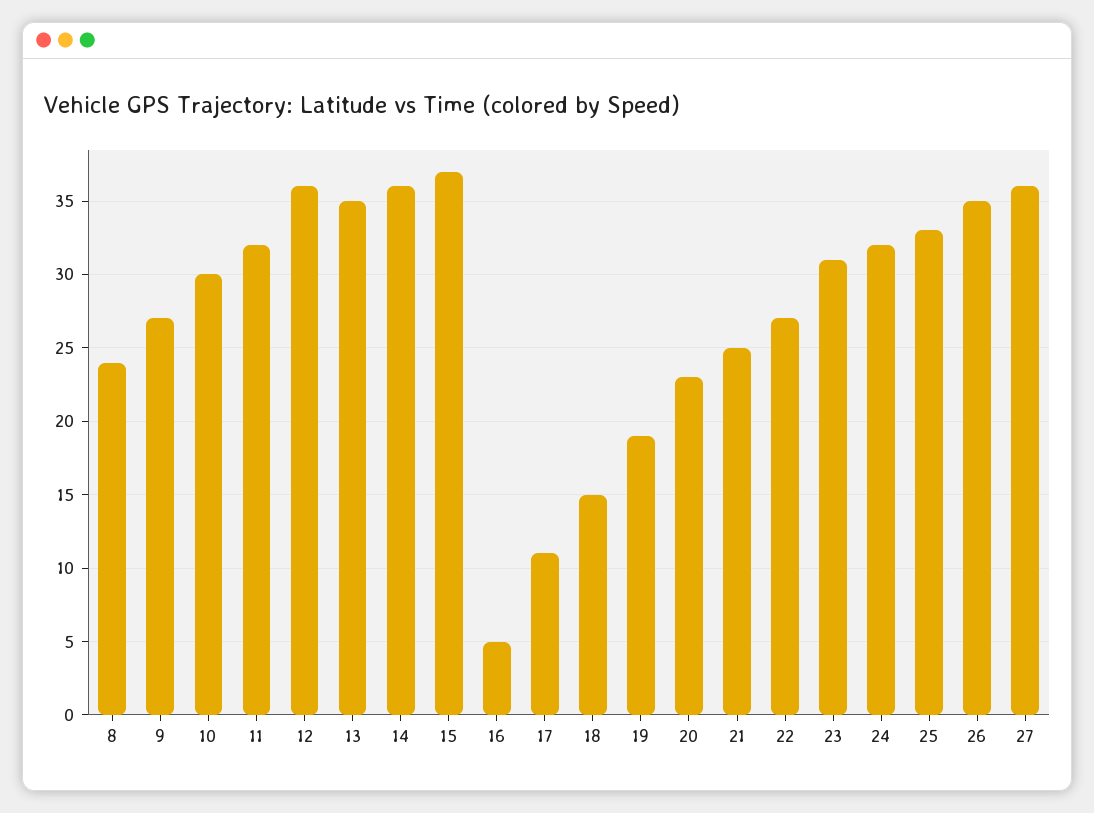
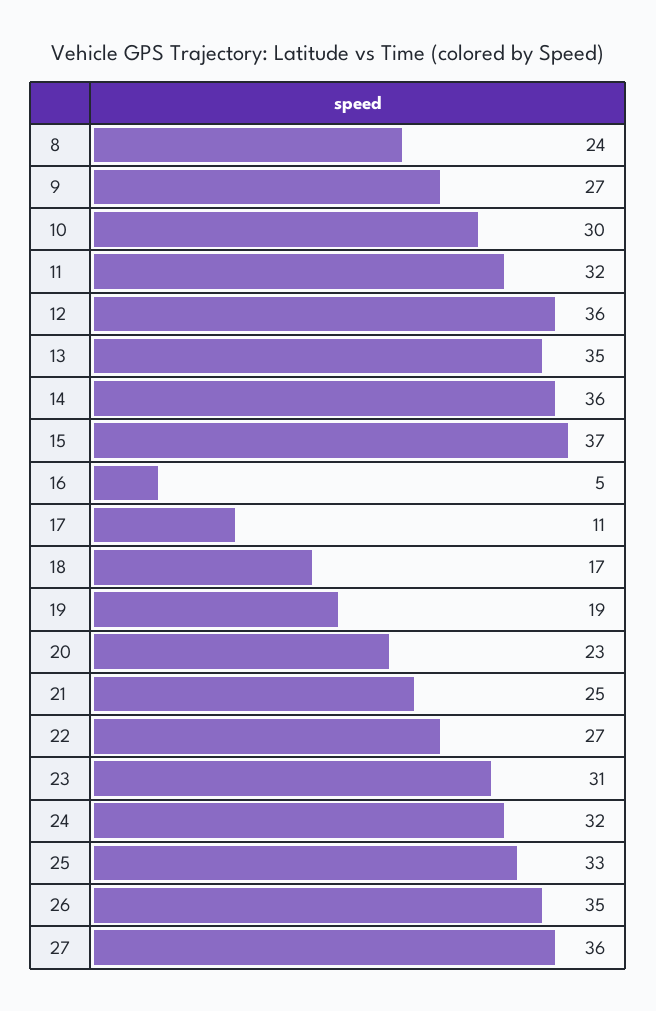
18: 15 -> 17

